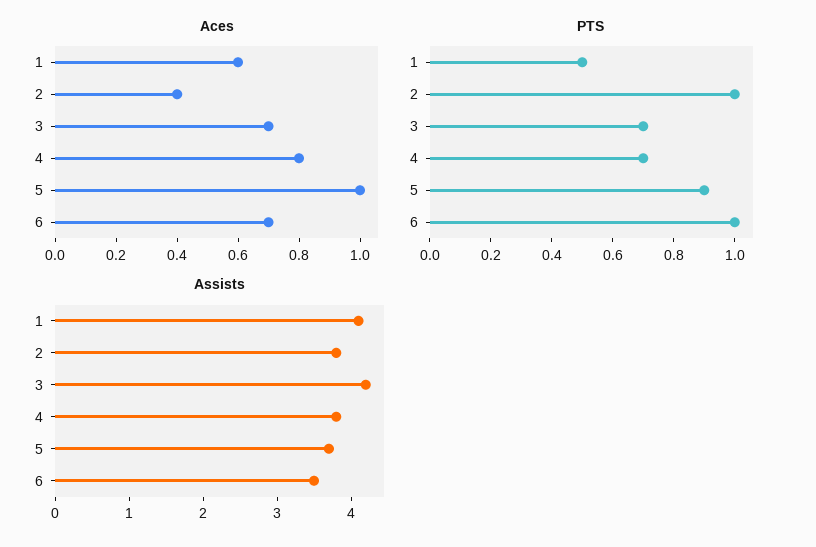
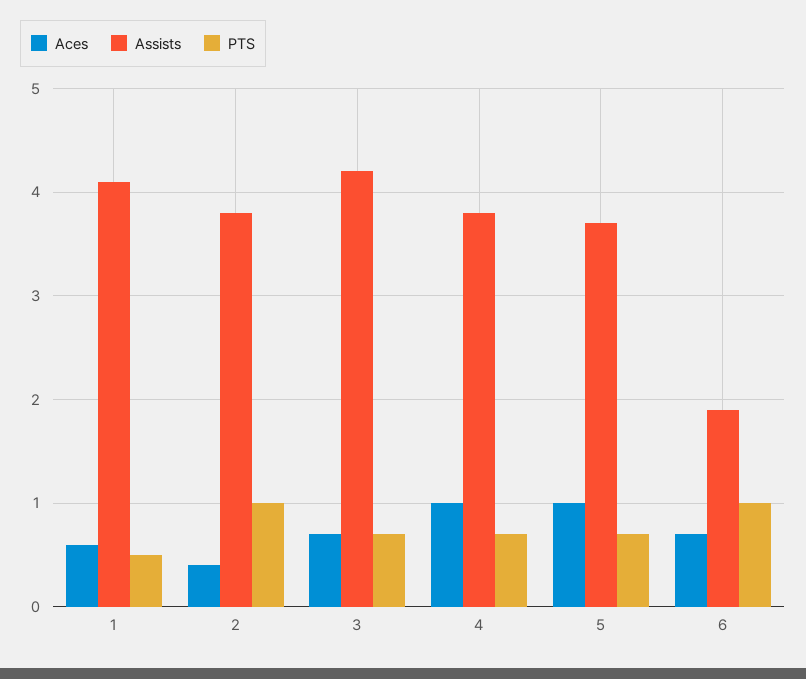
Aces, 4: 0.8 -> 1
PTS, 5: 0.9 -> 0.7
Assists, 6: 3.5 -> 1.9

